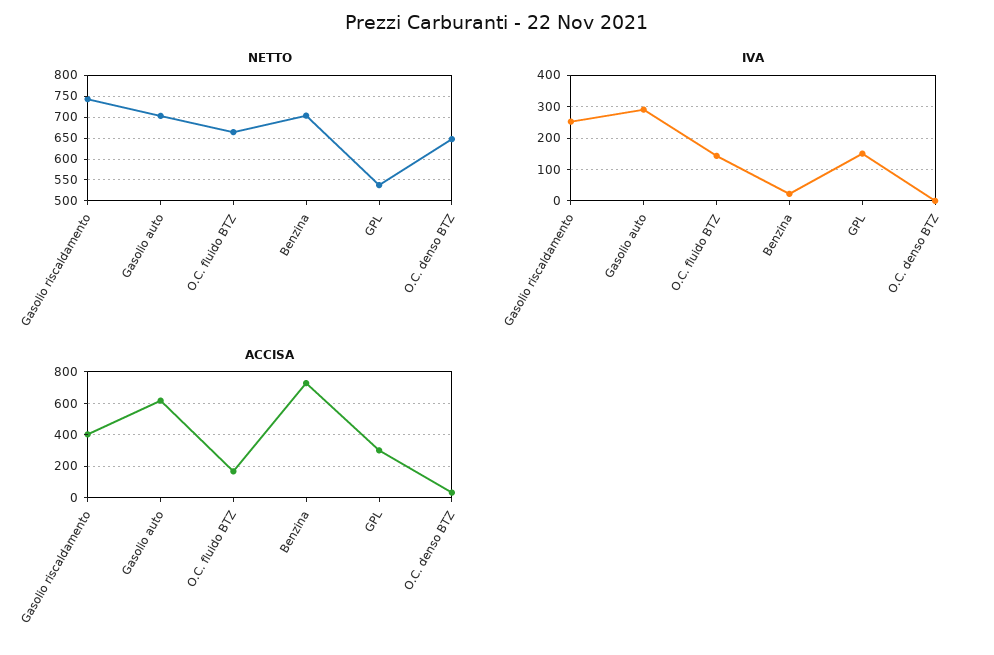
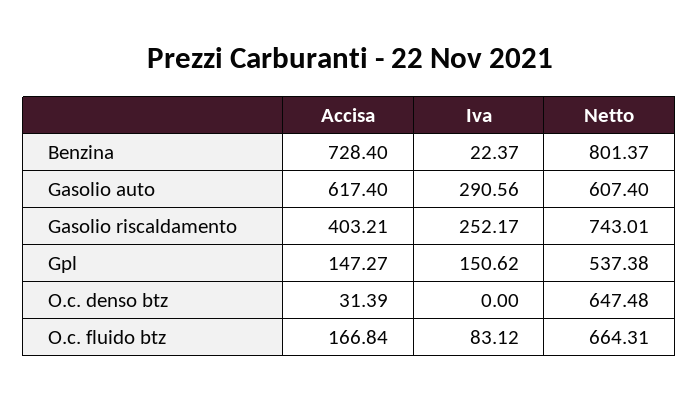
NETTO, Gasolio auto: 700 -> 607.4
NETTO, Benzina: 700 -> 801.37
IVA, O.C. fluido BTZ: 140 -> 83.12
ACCISA, GPL: 300 -> 147.27

